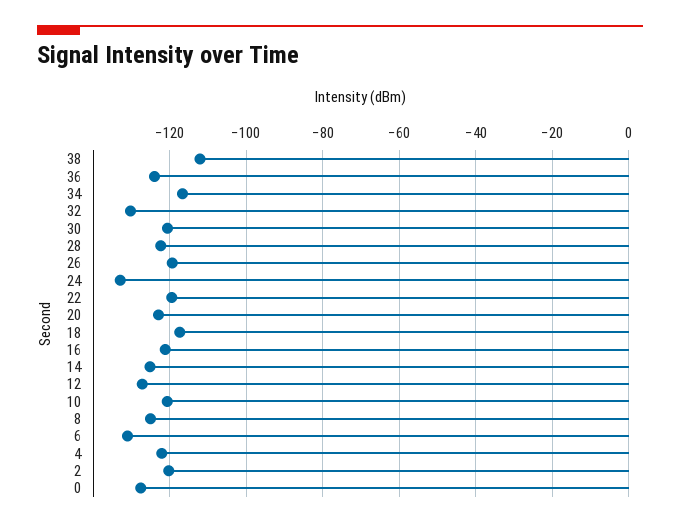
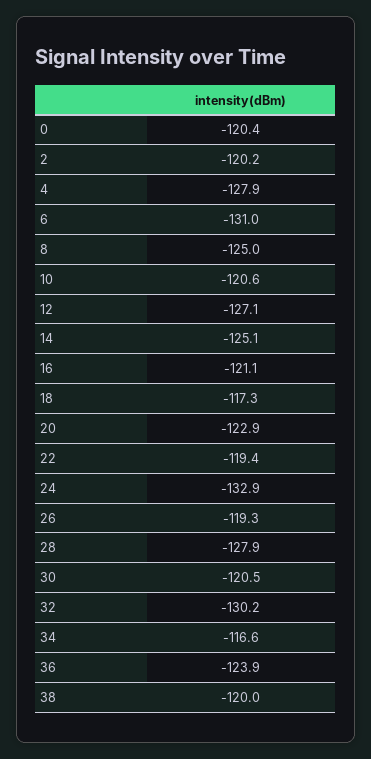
38: -112 -> -120
28: -122 -> -127.9
4: -122 -> -127.9
0: -128 -> -120.4

